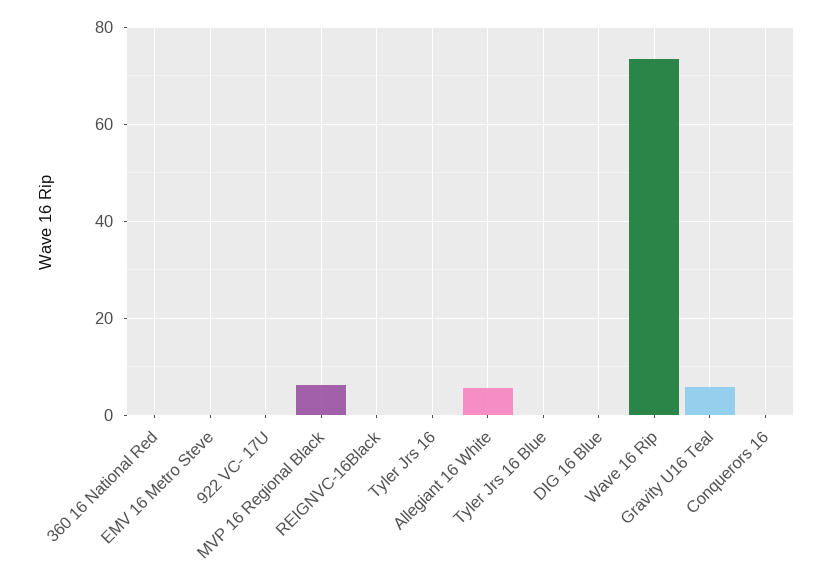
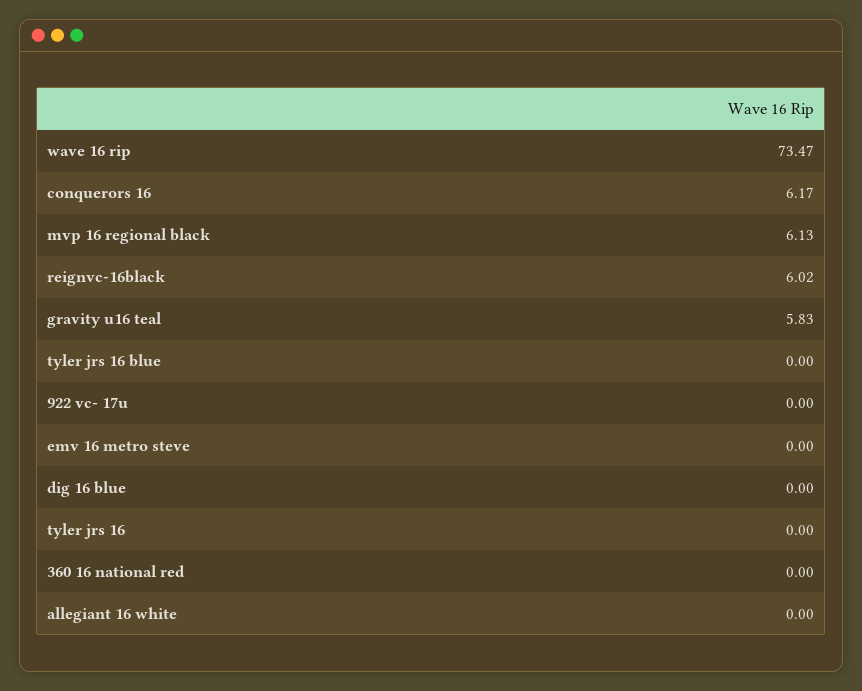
REIGNVC-16Black: 0 -> 6.02
Allegiant 16 White: 6 -> 0
Conquerors 16: 0 -> 6.17

